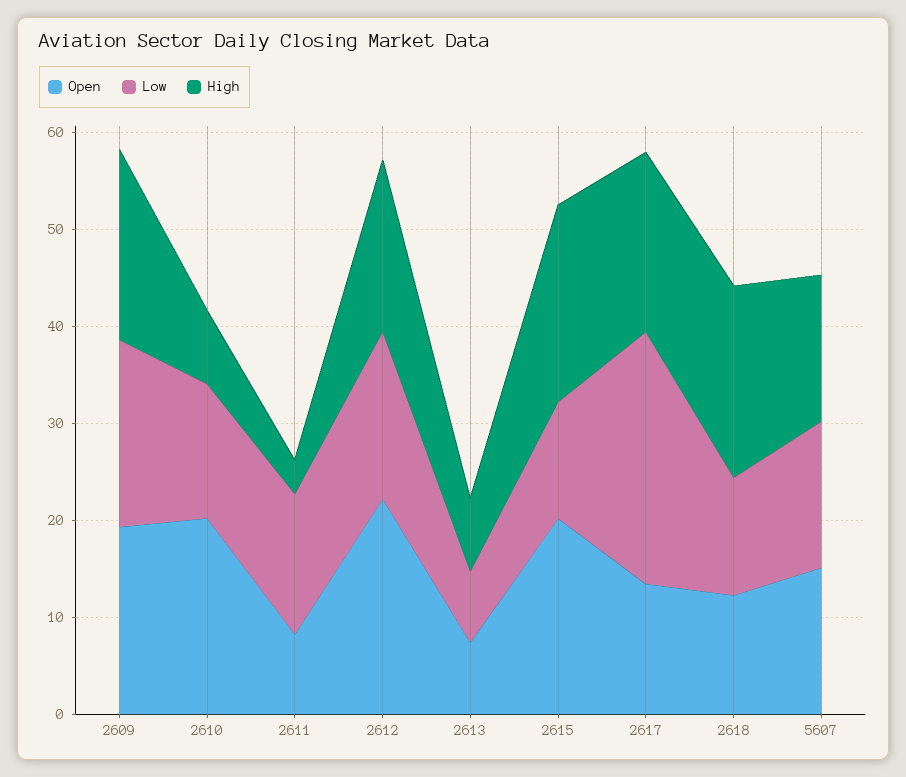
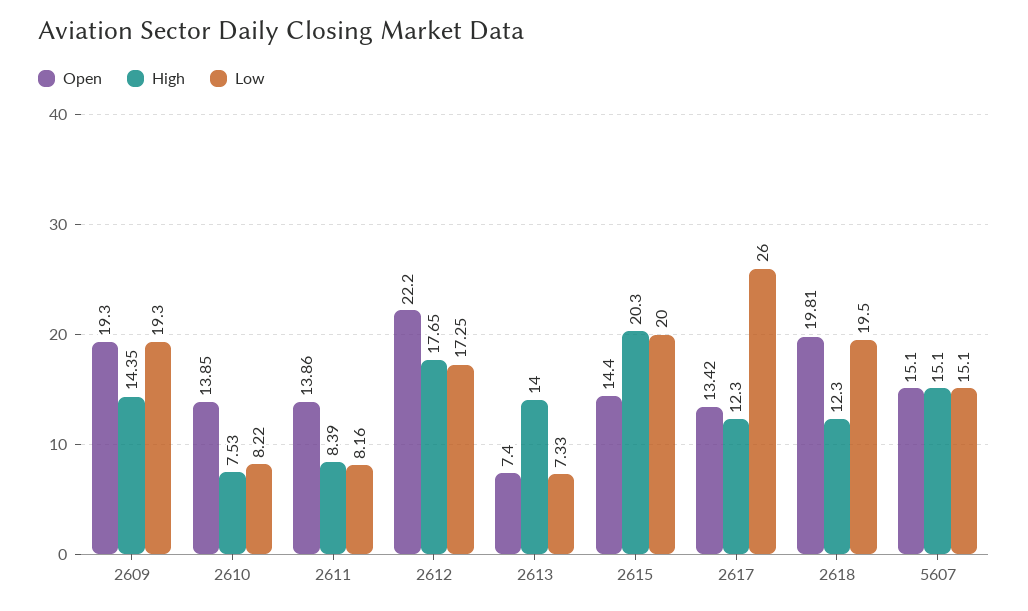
High, 2609: 20 -> 14.35
Open, 2610: 20 -> 13.85
Low, 2610: 14 -> 8.22
Open, 2611: 8 -> 13.86
Low, 2611: 14 -> 8.16
High, 2611: 4 -> 8.39
High, 2613: 8 -> 14
Open, 2615: 20 -> 14.4
Low, 2615: 12 -> 20
High, 2617: 18 -> 12.3
Open, 2618: 12 -> 19.81
Low, 2618: 12 -> 19.5
High, 2618: 20 -> 12.3

